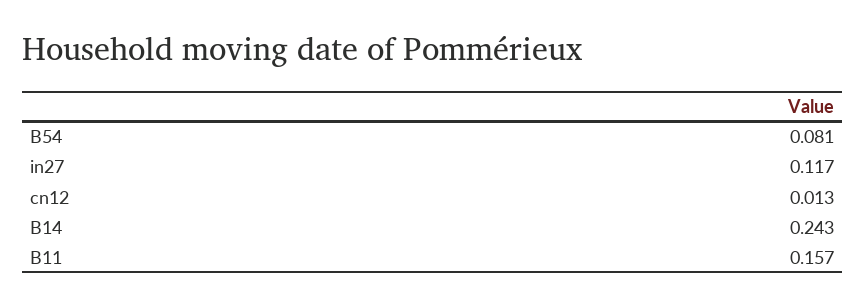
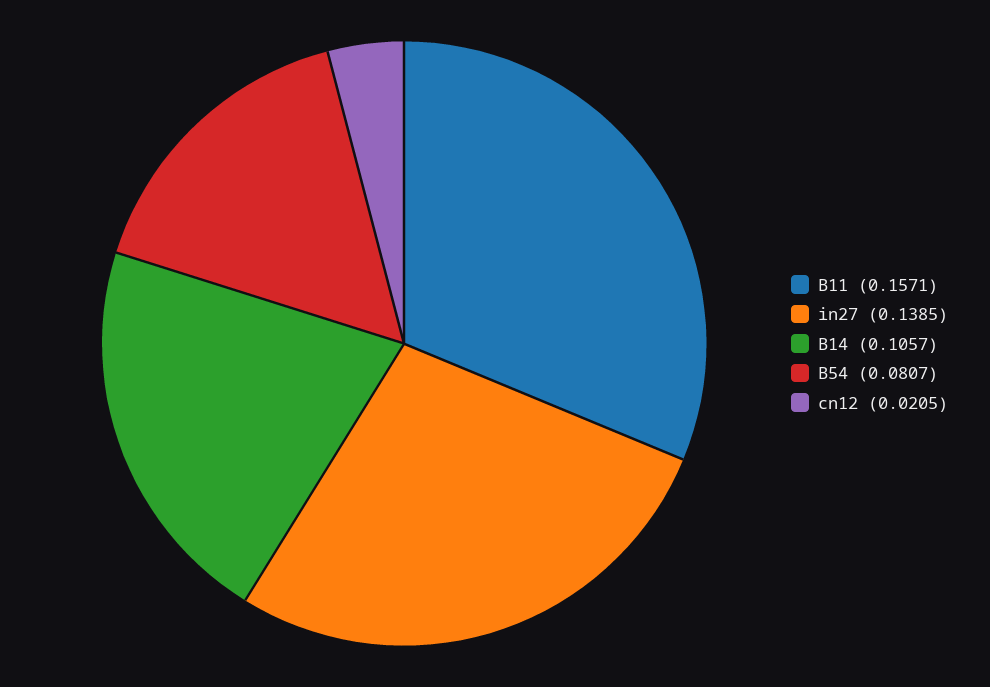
in27: 0.117 -> 0.1385
cn12: 0.013 -> 0.0205
B14: 0.243 -> 0.1057

